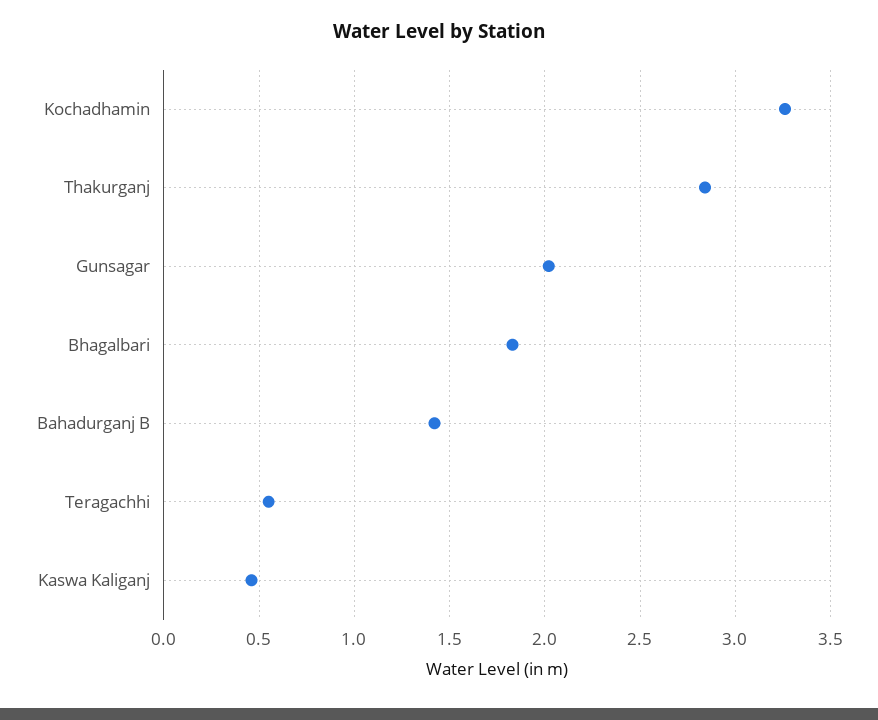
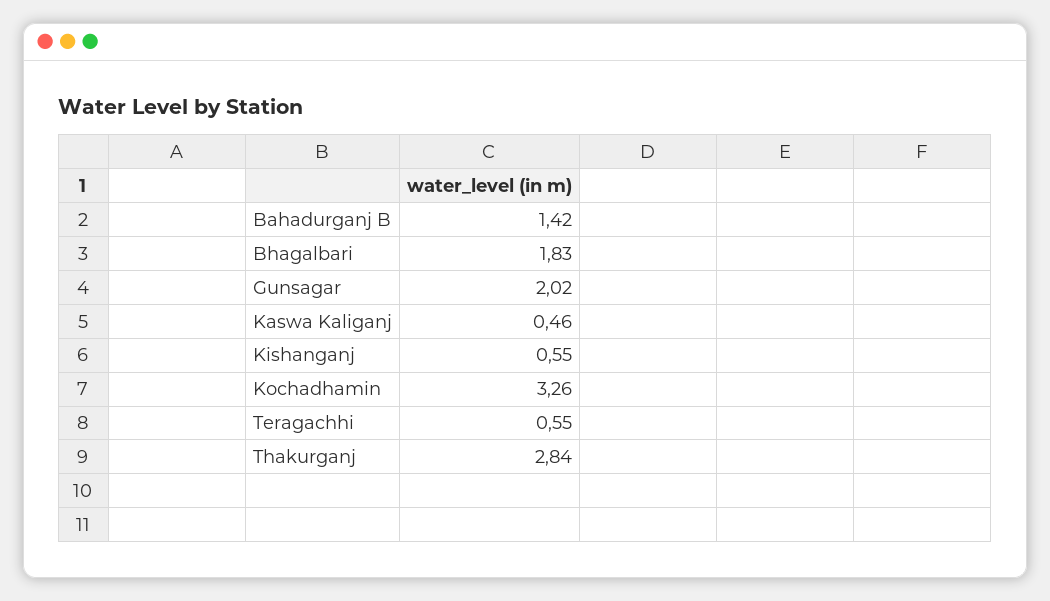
Kishanganj: none -> 0.55

